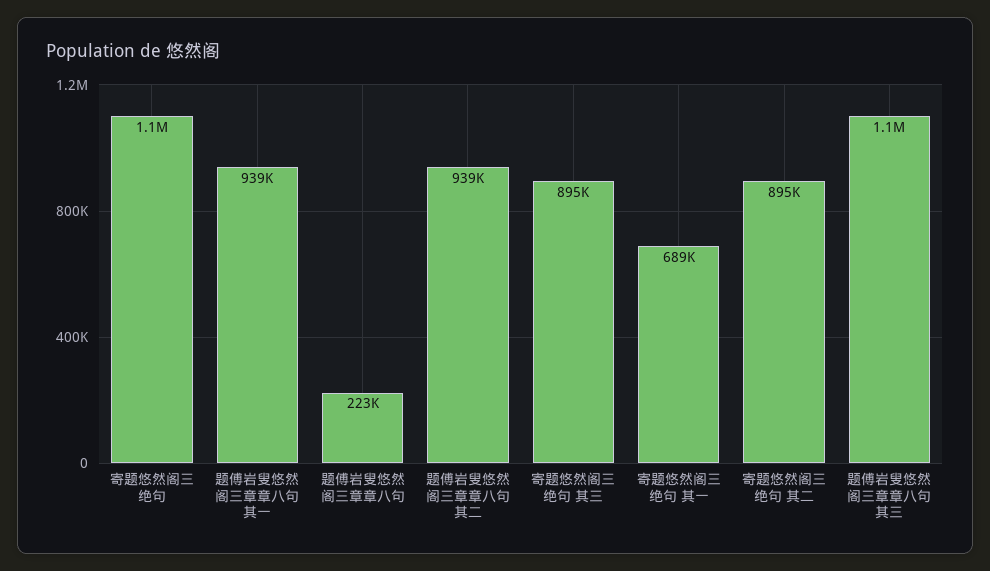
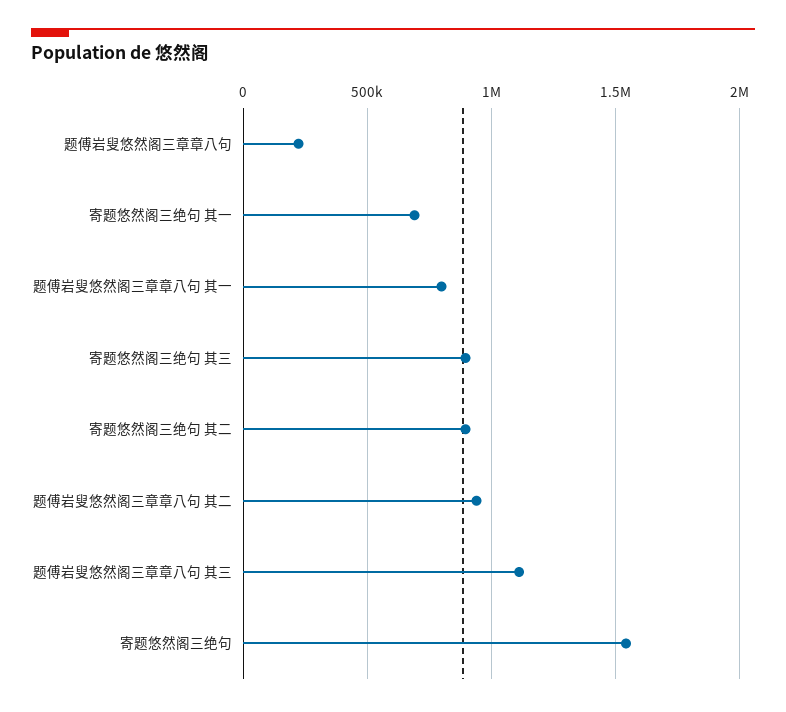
寄题悠然阁三绝句: 1100000 -> 1550000
题傅岩叟悠然阁三章章八句 其一: 939000 -> 800000

